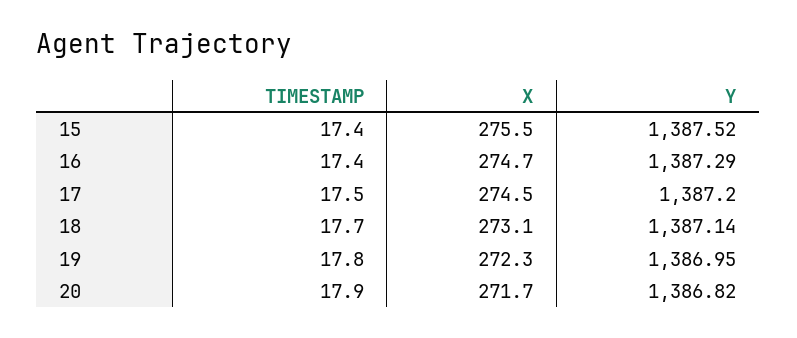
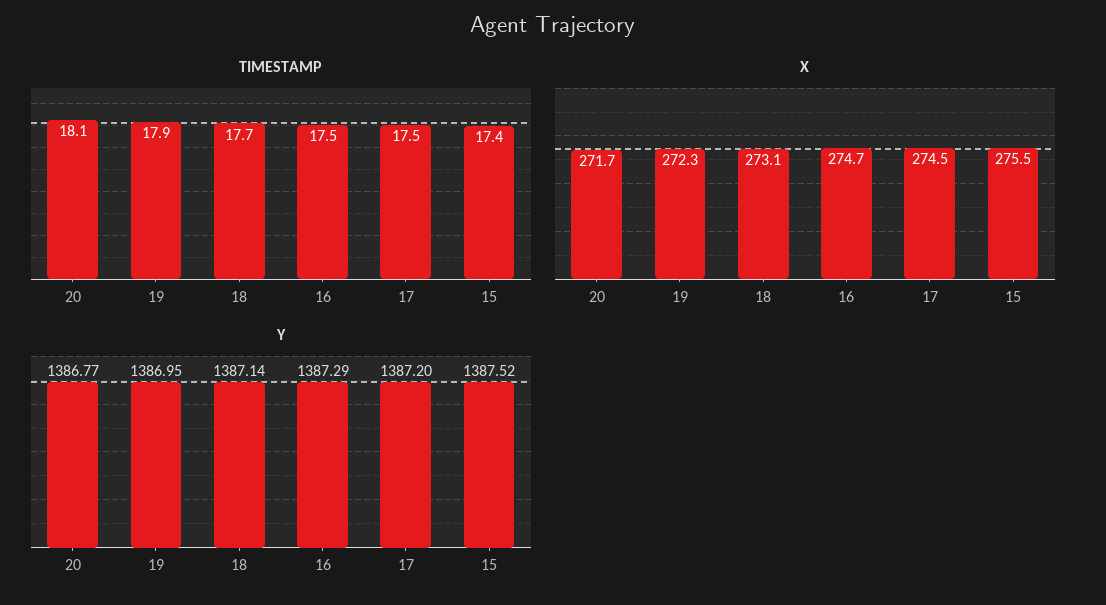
TIMESTAMP, 16: 17.4 -> 17.5
TIMESTAMP, 19: 17.8 -> 17.9
TIMESTAMP, 20: 17.9 -> 18.1
Y, 20: 1386.82 -> 1386.77

